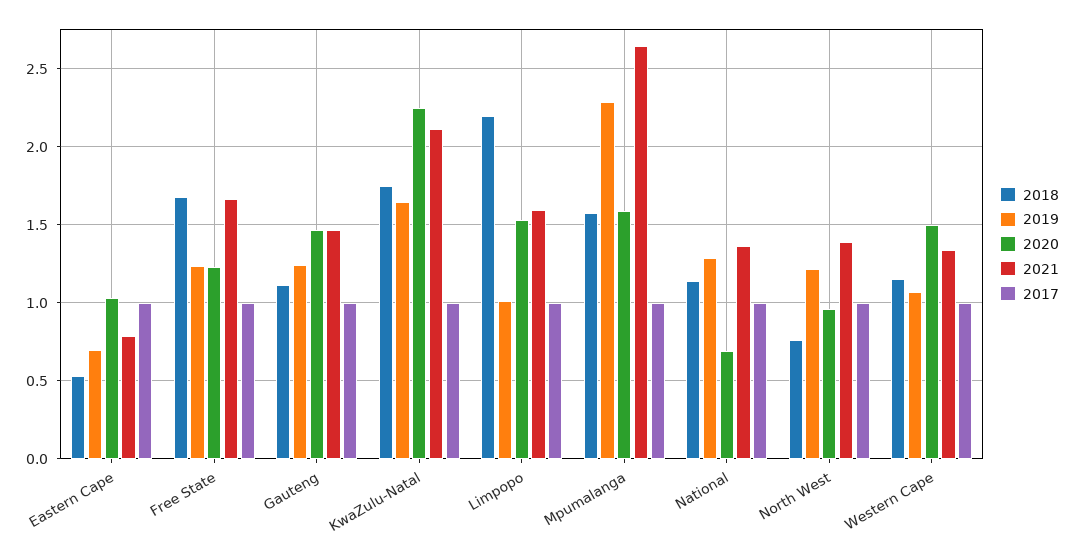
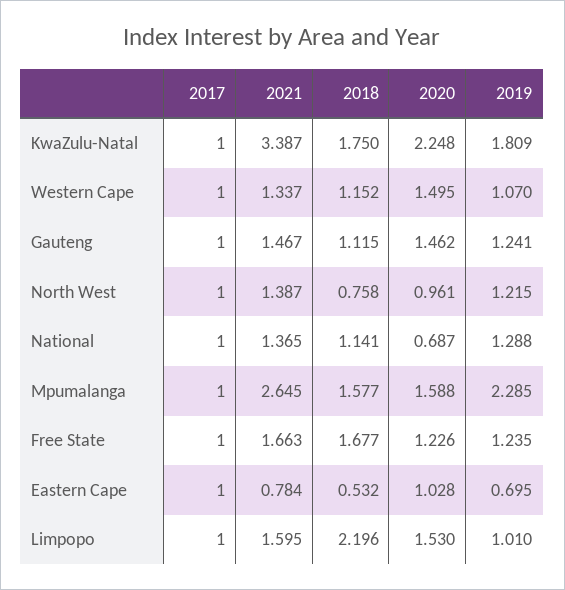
2019, KwaZulu-Natal: 1.65 -> 1.809
2021, KwaZulu-Natal: 2.1 -> 3.387

